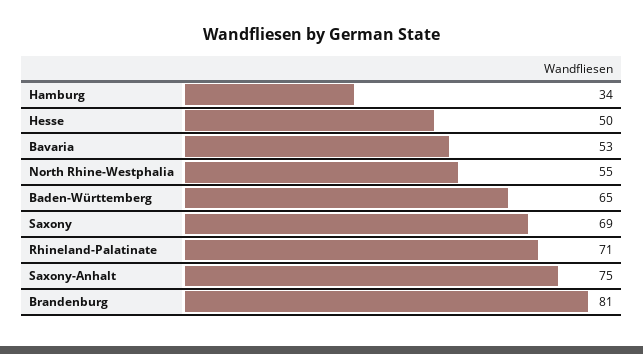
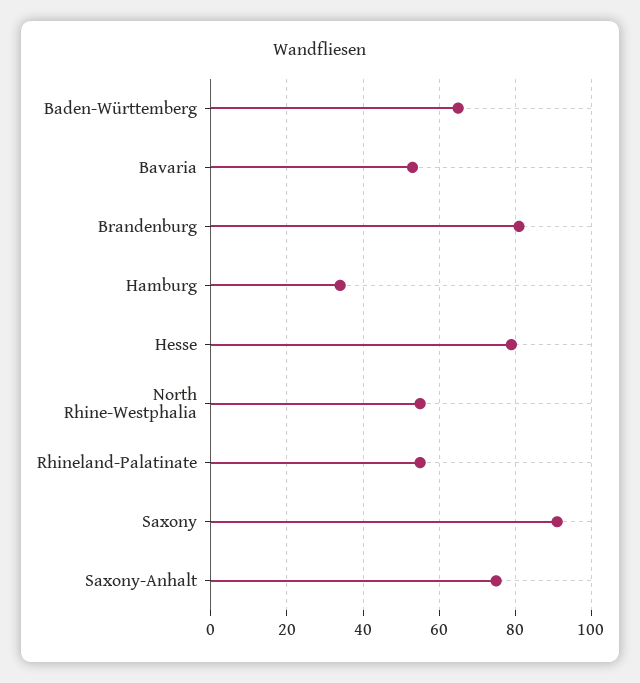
Hesse: 50 -> 80
Saxony: 69 -> 90
Rhineland-Palatinate: 71 -> 55

